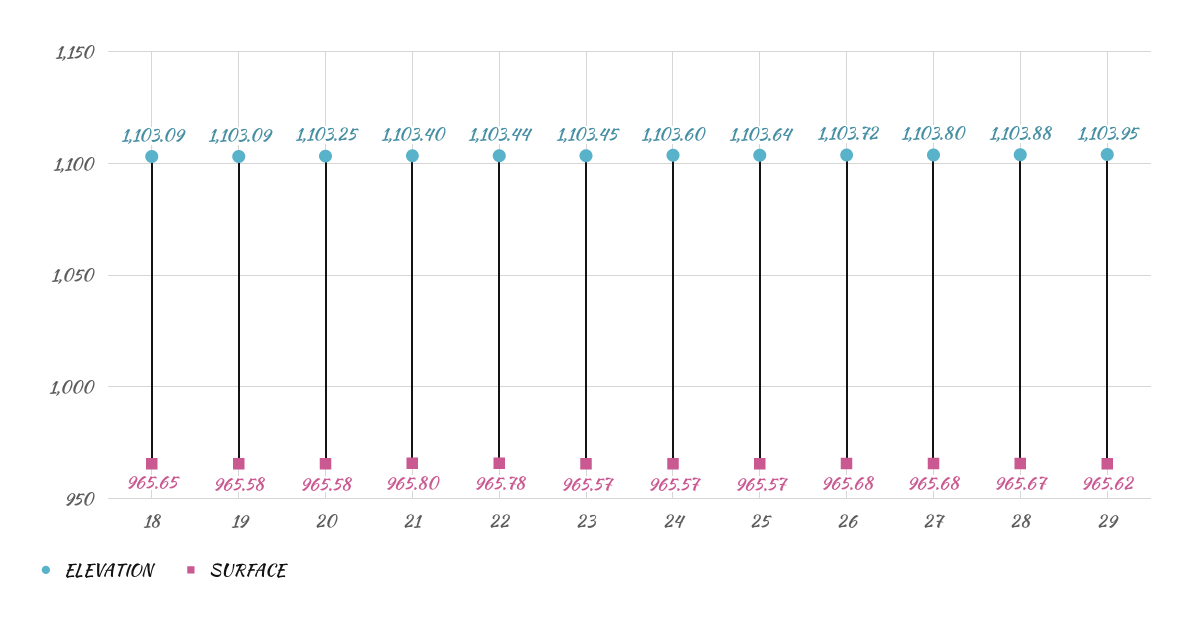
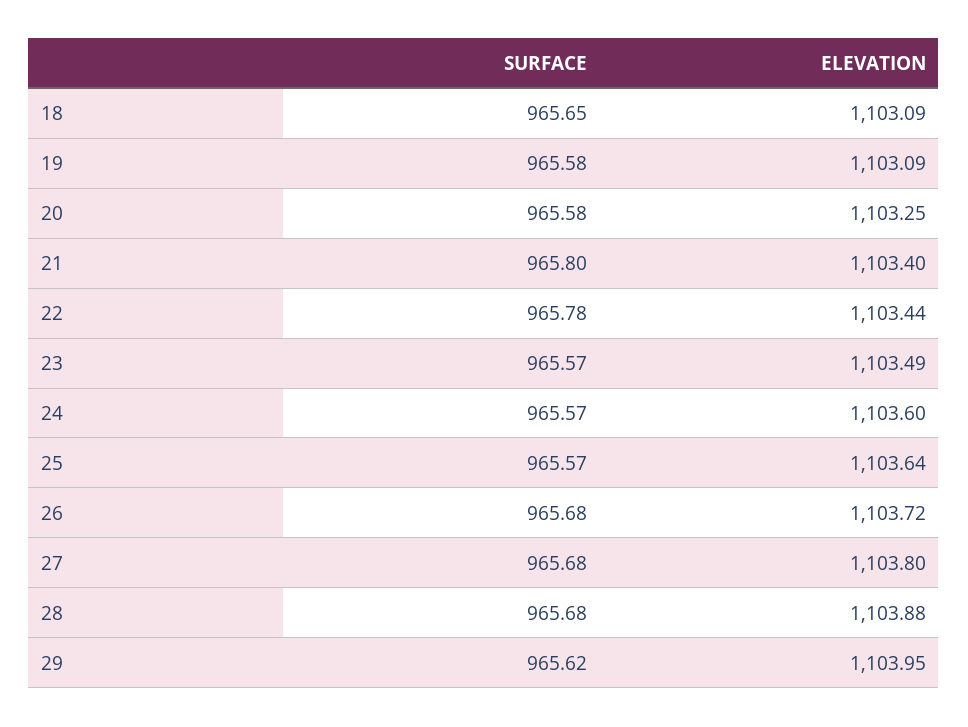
ELEVATION, 23: 1103.45 -> 1103.49
SURFACE, 28: 965.67 -> 965.68

